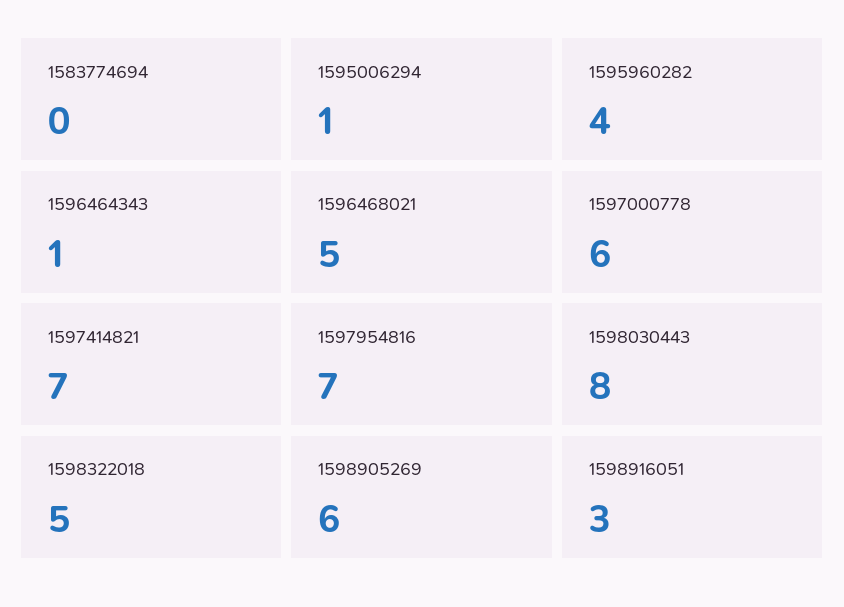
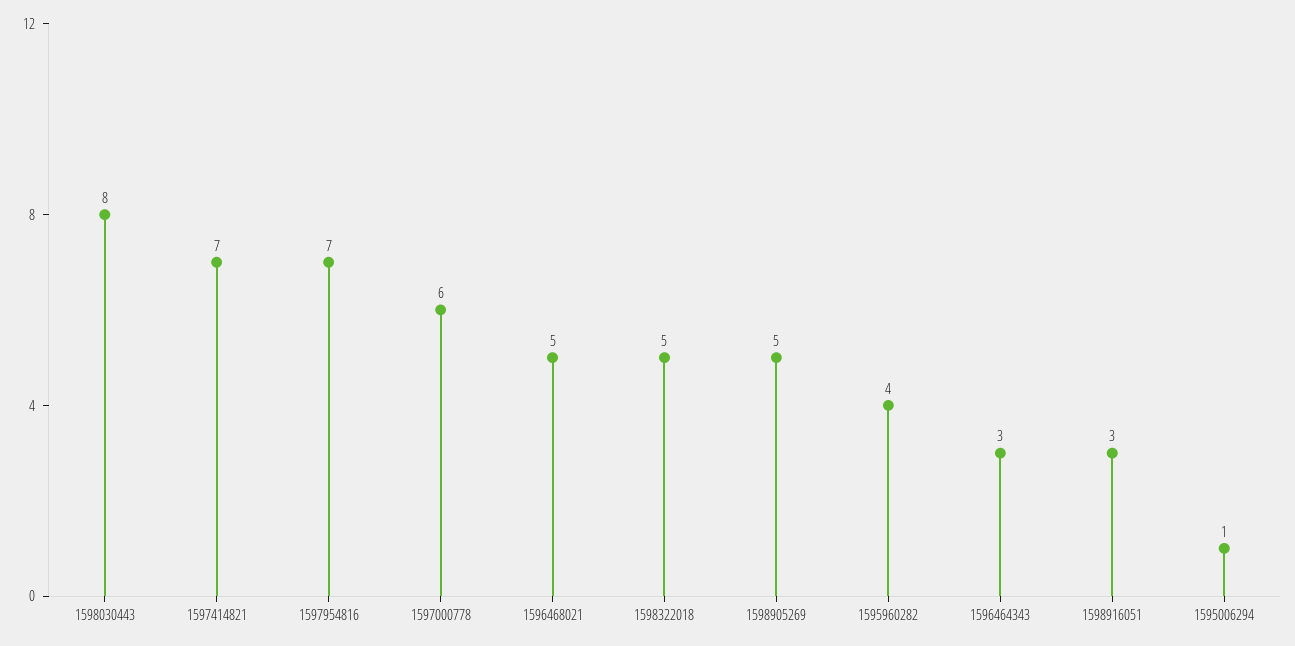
1583774694: 0 -> none
1596464343: 1 -> 3
1598905269: 6 -> 5

